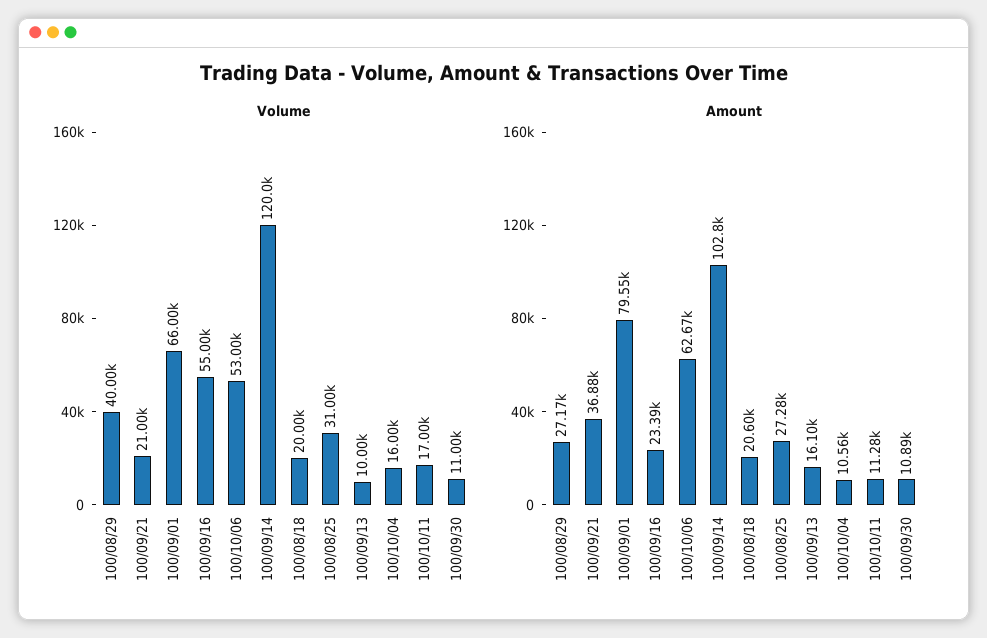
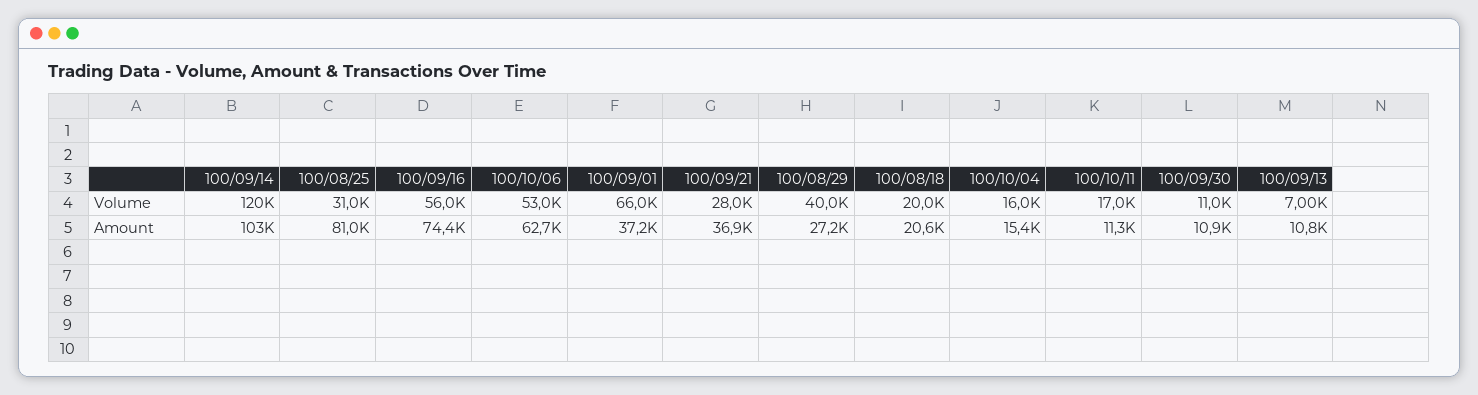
Volume, 100/09/21: 21000 -> 28000
Volume, 100/09/16: 55000 -> 56000
Volume, 100/09/13: 10000 -> 7000
Amount, 100/09/01: 79550 -> 37200
Amount, 100/09/16: 23390 -> 74400
Amount, 100/08/25: 27280 -> 81000
Amount, 100/09/13: 16100 -> 10800
Amount, 100/10/04: 10560 -> 15400

